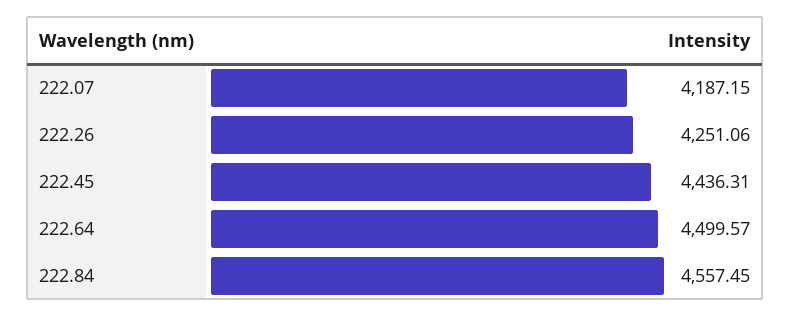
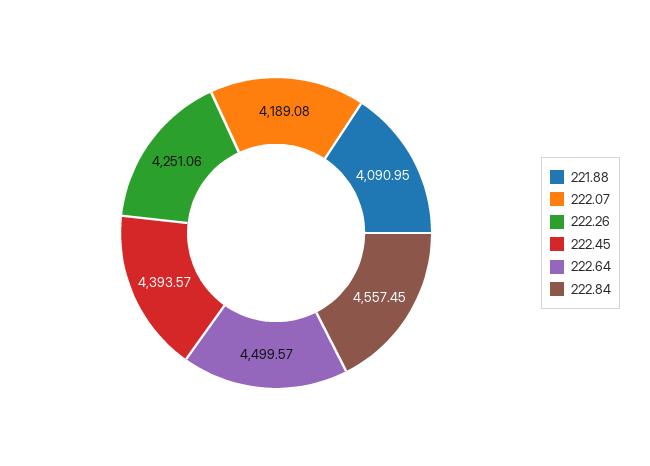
222.07: 4187.15 -> 4189.08
222.45: 4436.31 -> 4393.57
221.88: none -> 4090.95

